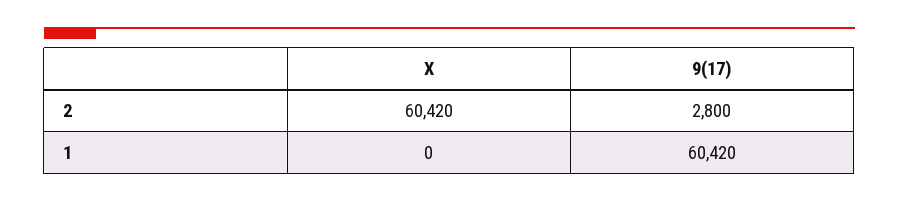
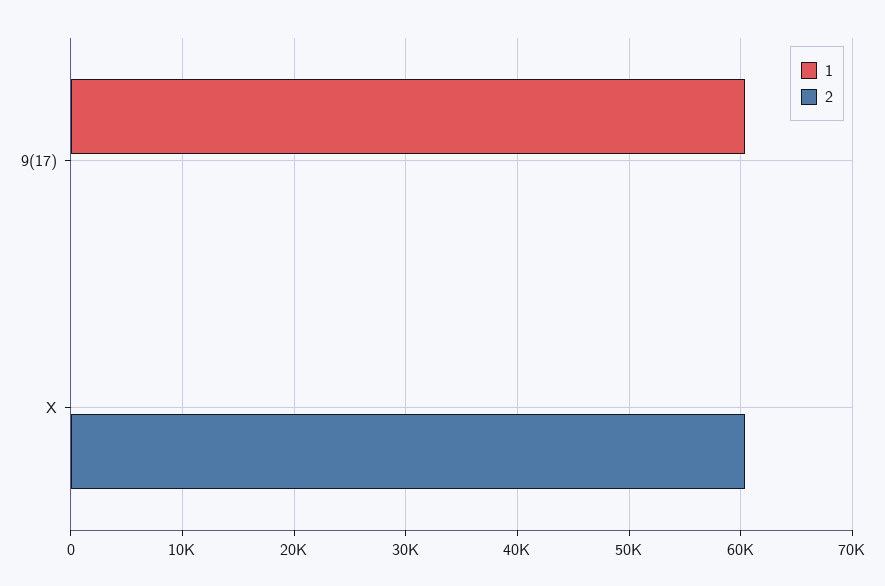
2, 9(17): 2800 -> 0

